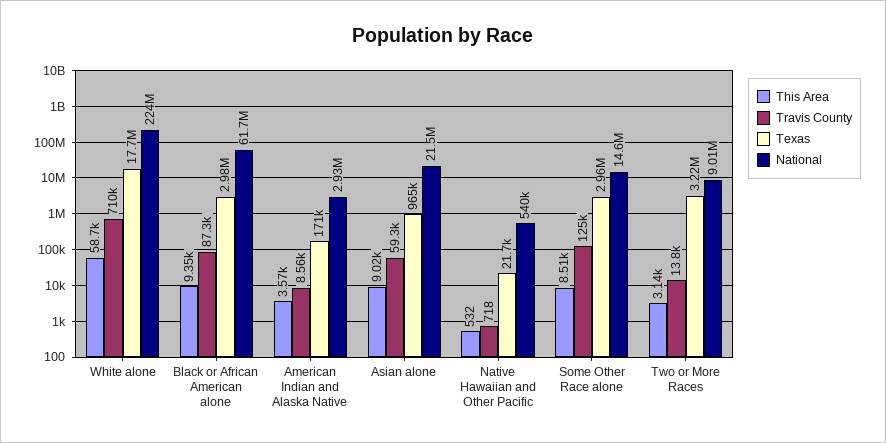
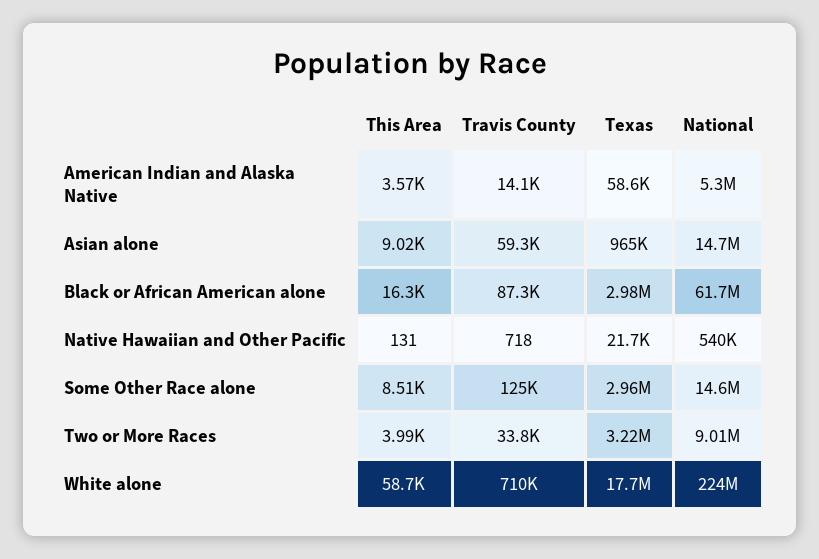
This Area, Black or African American alone: 9350 -> 16300
Travis County, American Indian and Alaska Native: 8560 -> 14100
Texas, American Indian and Alaska Native: 171000 -> 58600
National, American Indian and Alaska Native: 2930000 -> 5300000
National, Asian alone: 21500000 -> 14700000
This Area, Native Hawaiian and Other Pacific: 532 -> 131
This Area, Two or More Races: 3140 -> 3990
Travis County, Two or More Races: 13800 -> 33800

